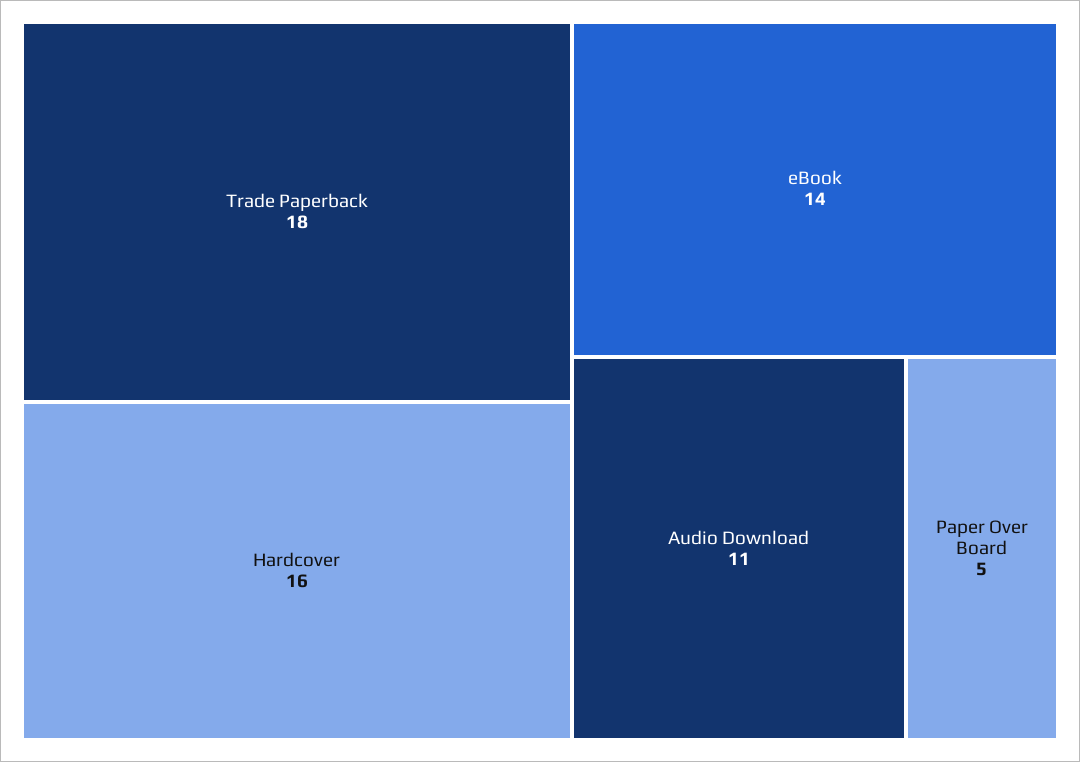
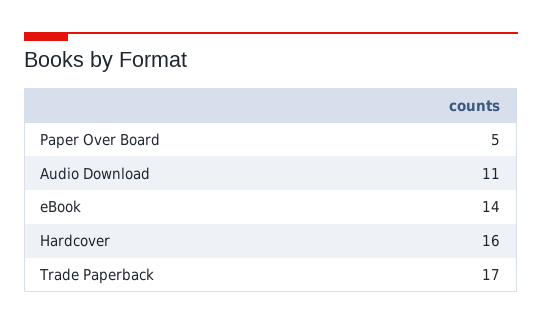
Trade Paperback: 18 -> 17

